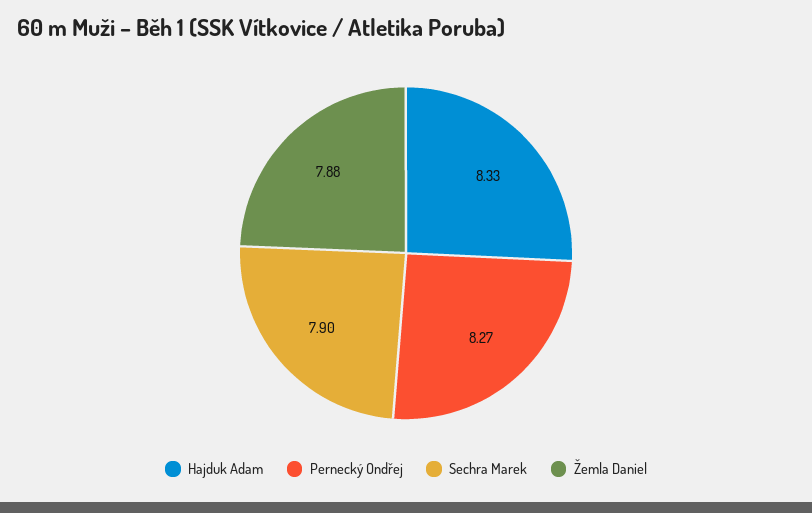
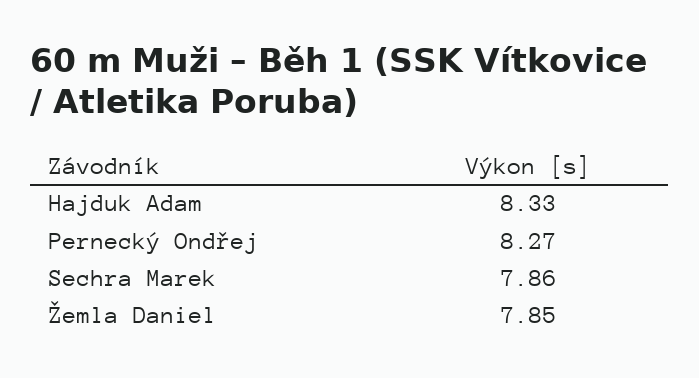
Sechra Marek: 7.9 -> 7.86
Žemla Daniel: 7.88 -> 7.85

